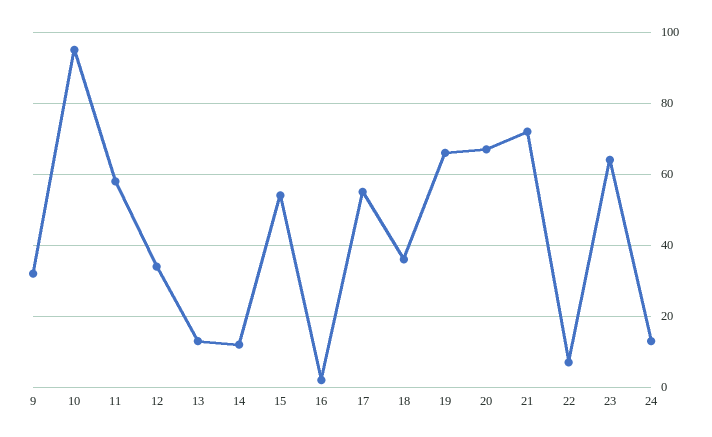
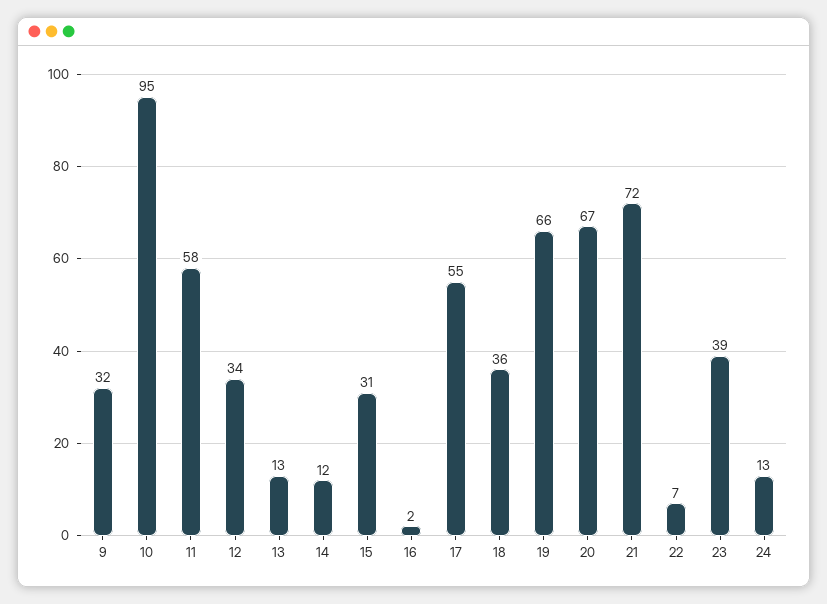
15: 55 -> 31
23: 65 -> 39

